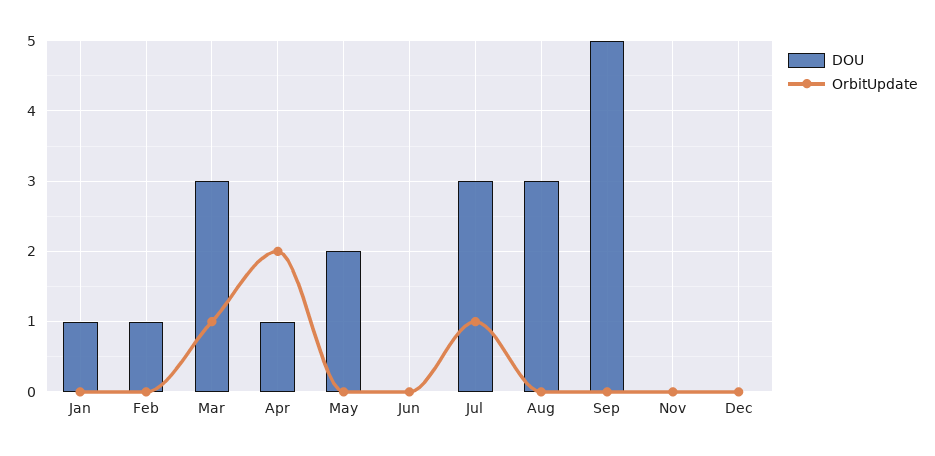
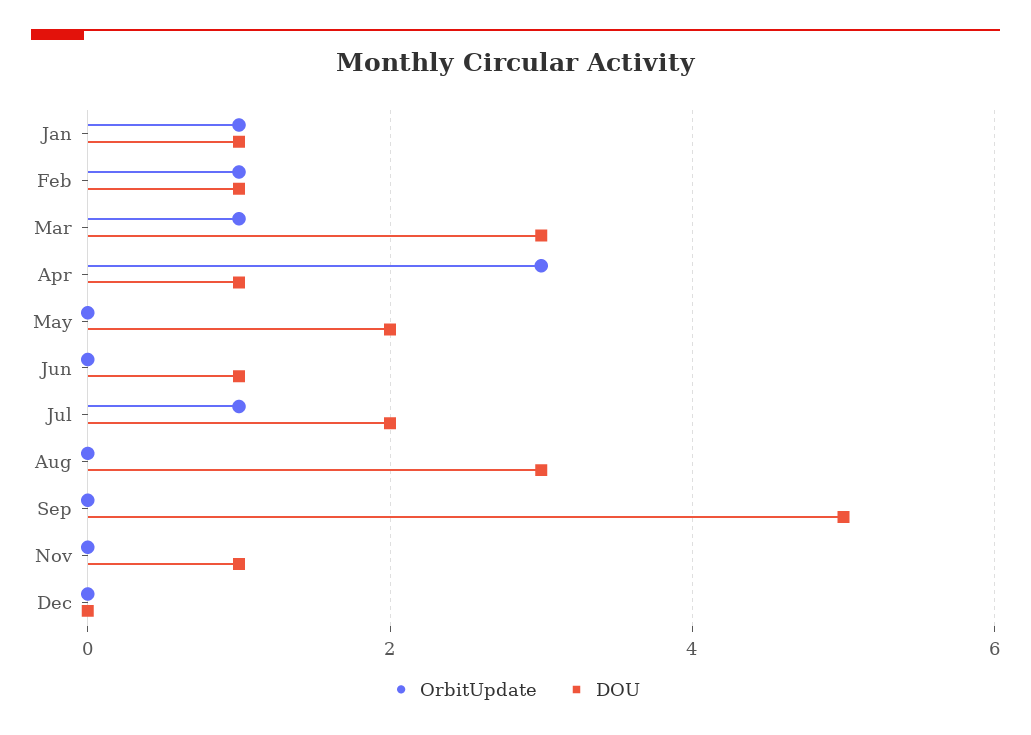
OrbitUpdate, Jan: 0 -> 1
OrbitUpdate, Feb: 0 -> 1
OrbitUpdate, Apr: 2 -> 3
DOU, Jun: 0 -> 1
DOU, Jul: 3 -> 2
DOU, Nov: 0 -> 1

